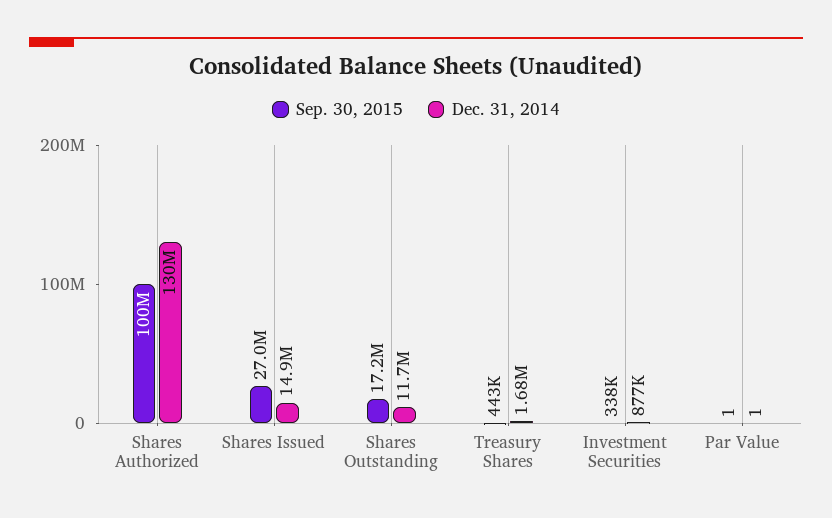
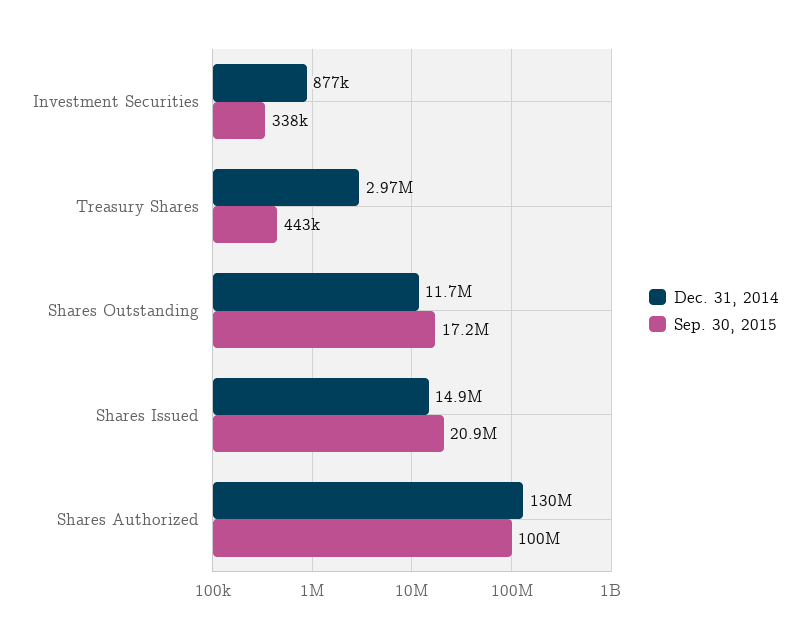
Sep. 30, 2015, Shares Issued: 27000000 -> 20900000
Dec. 31, 2014, Treasury Shares: 1680000 -> 2970000
Sep. 30, 2015, Par Value: 1 -> none
Dec. 31, 2014, Par Value: 1 -> none

